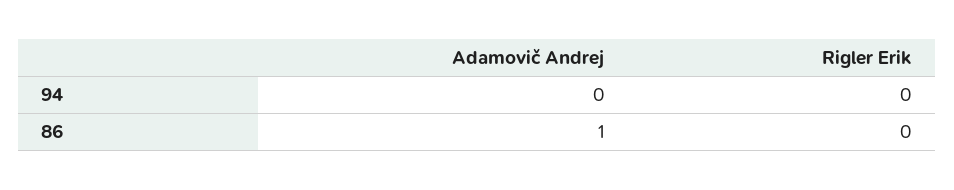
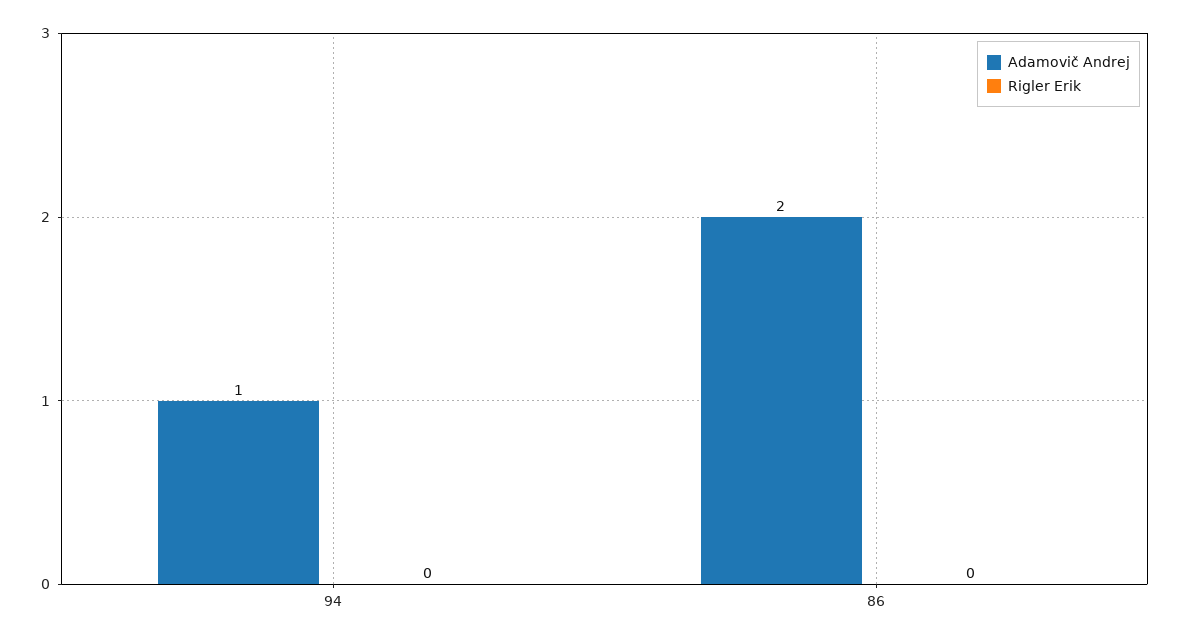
Adamovič Andrej, 94: 0 -> 1
Adamovič Andrej, 86: 1 -> 2

